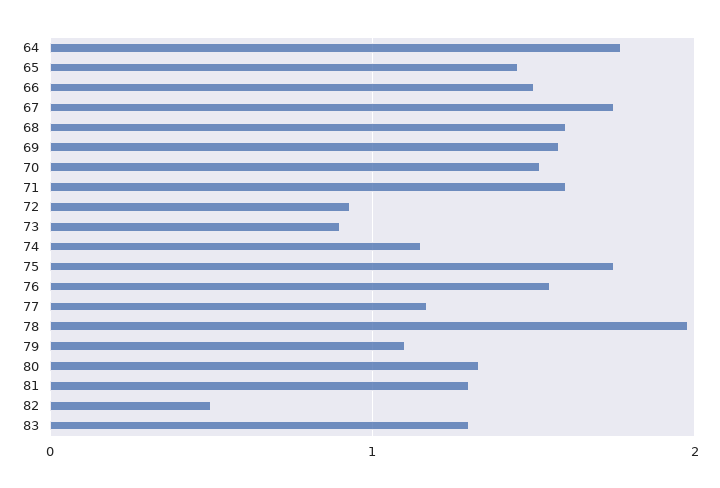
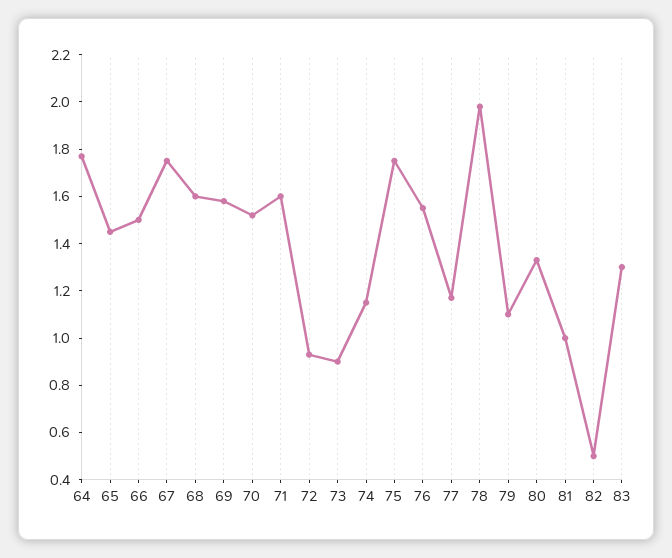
81: 1.3 -> 1

